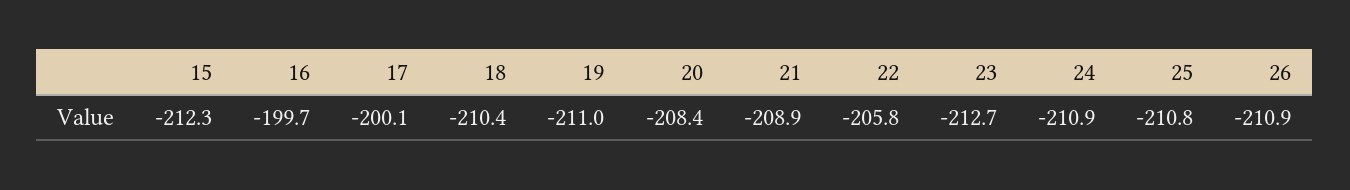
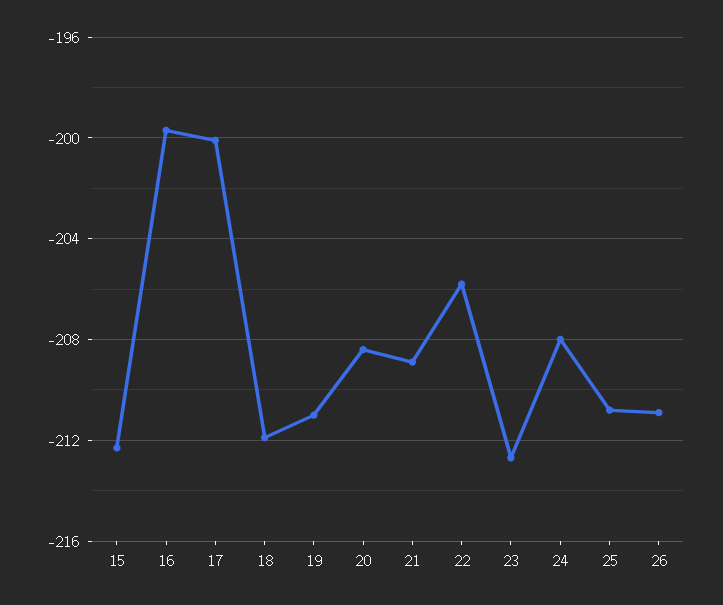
18: -210.4 -> -212
24: -210.9 -> -208

